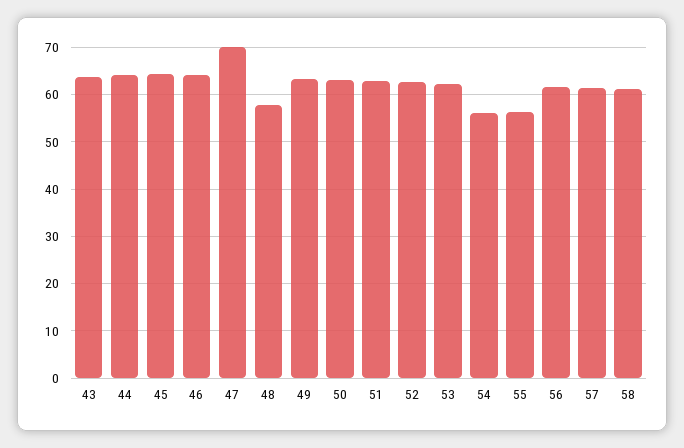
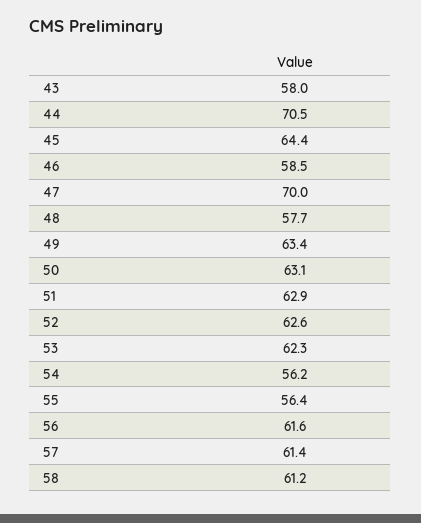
43: 64 -> 58
44: 64 -> 70.5
46: 64 -> 58.5

